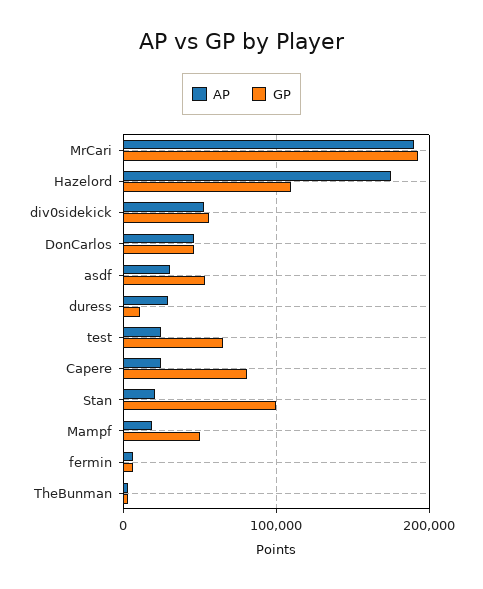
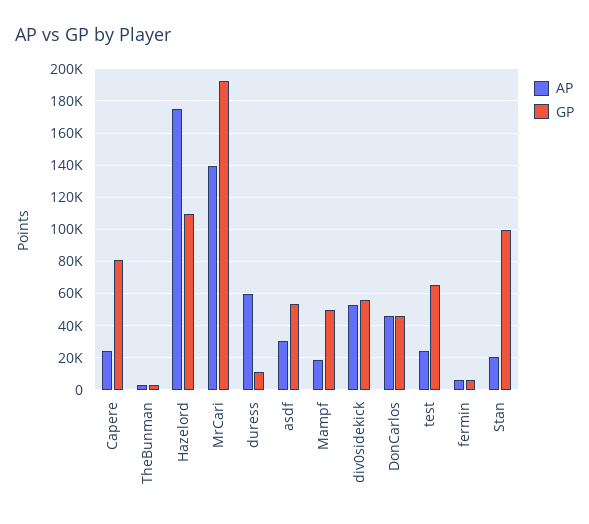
AP, MrCari: 190000 -> 140000
AP, duress: 30000 -> 60000

